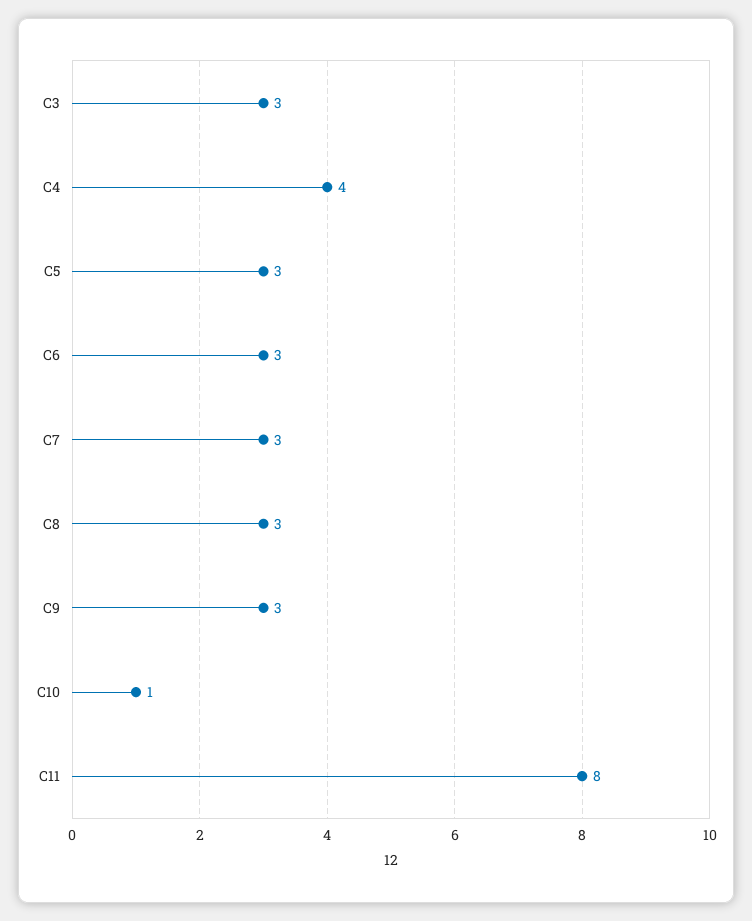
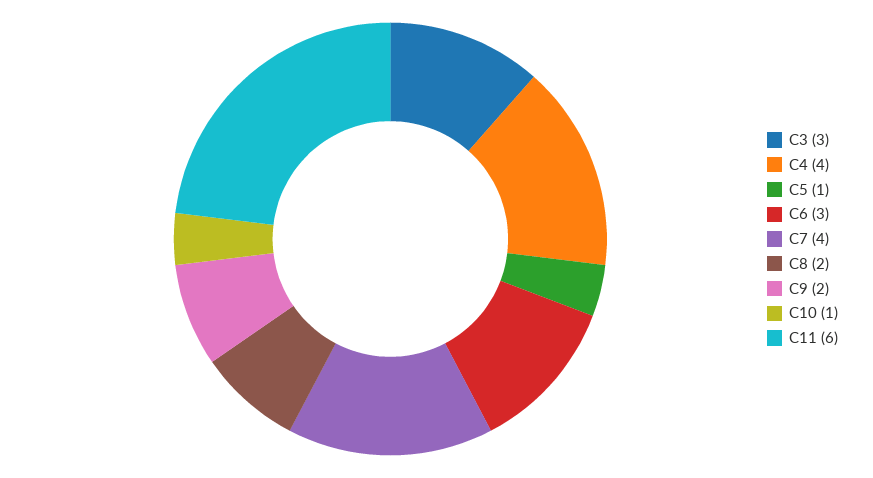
C5: 3 -> 1
C7: 3 -> 4
C8: 3 -> 2
C9: 3 -> 2
C11: 8 -> 6

